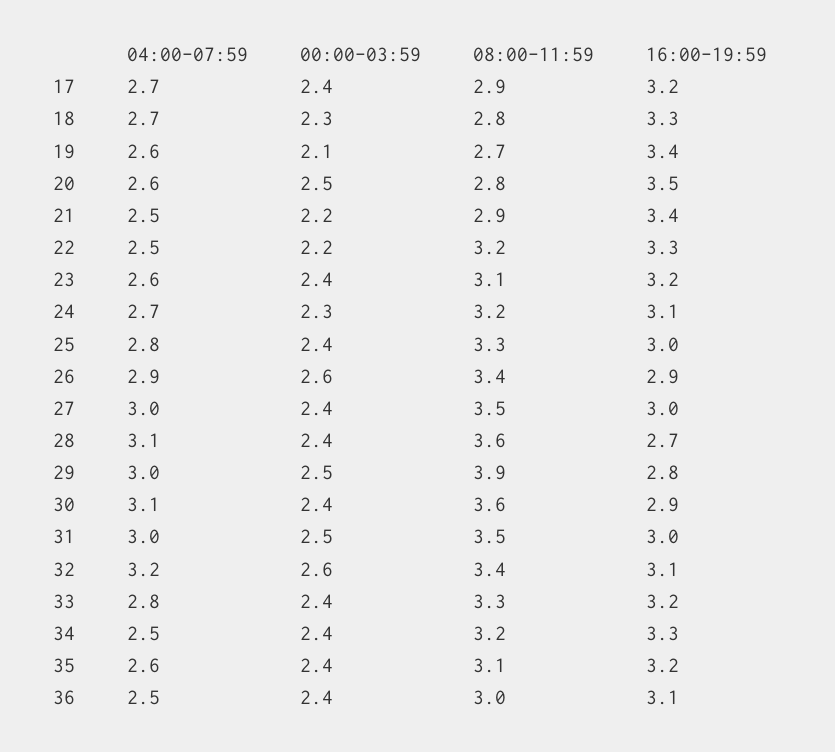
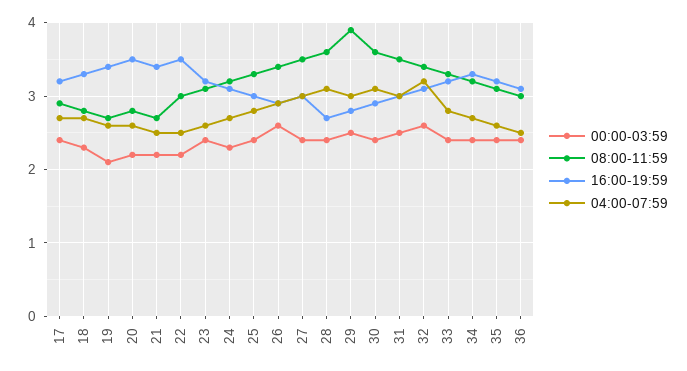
00:00-03:59, 20: 2.5 -> 2.2
08:00-11:59, 21: 2.9 -> 2.7
08:00-11:59, 22: 3.2 -> 3
16:00-19:59, 22: 3.3 -> 3.5
04:00-07:59, 34: 2.5 -> 2.7

